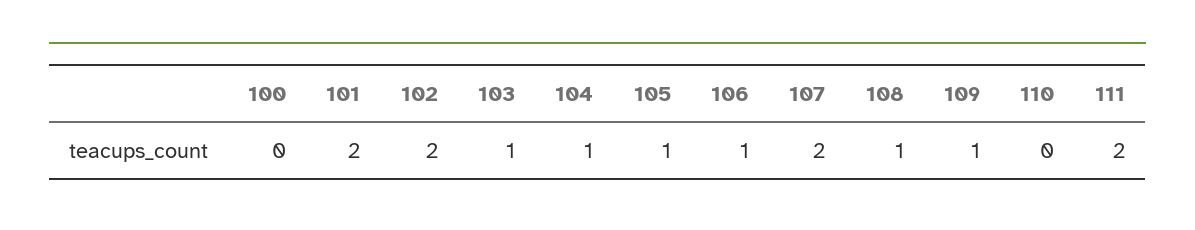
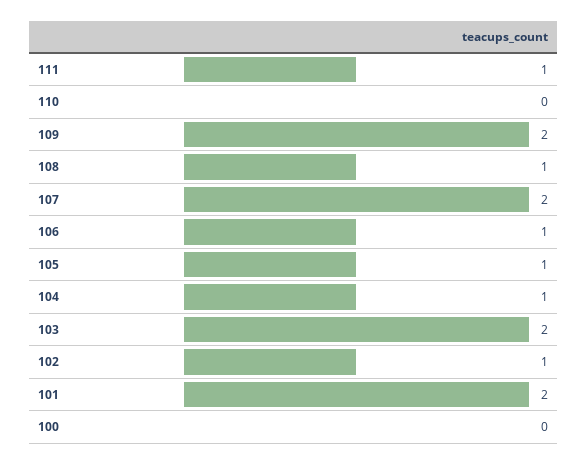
102: 2 -> 1
103: 1 -> 2
109: 1 -> 2
111: 2 -> 1

